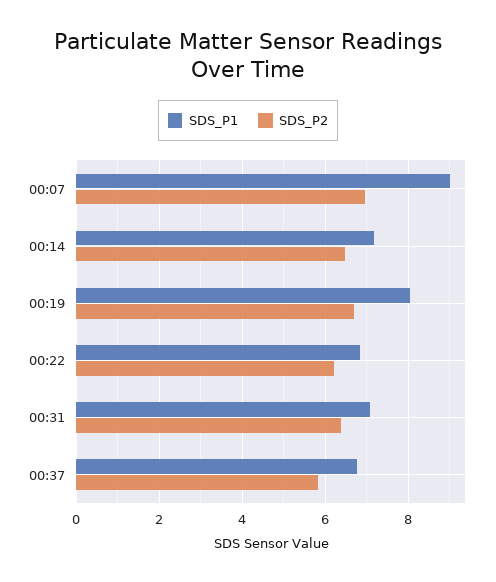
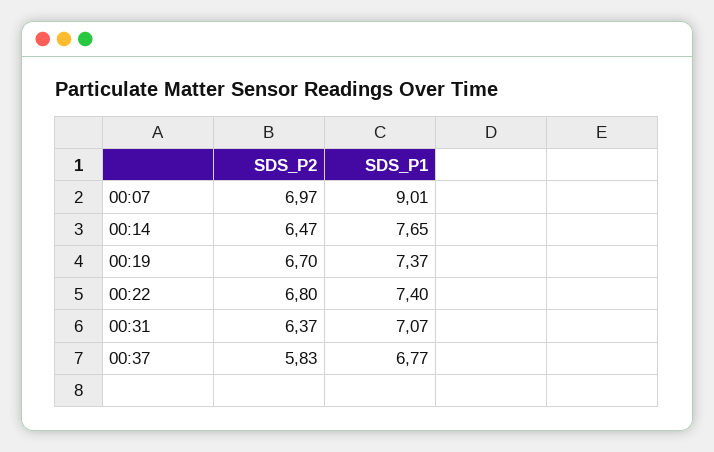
SDS_P1, 00:14: 7.2 -> 7.65
SDS_P1, 00:19: 8 -> 7.37
SDS_P1, 00:22: 6.8 -> 7.4
SDS_P2, 00:22: 6.2 -> 6.8

